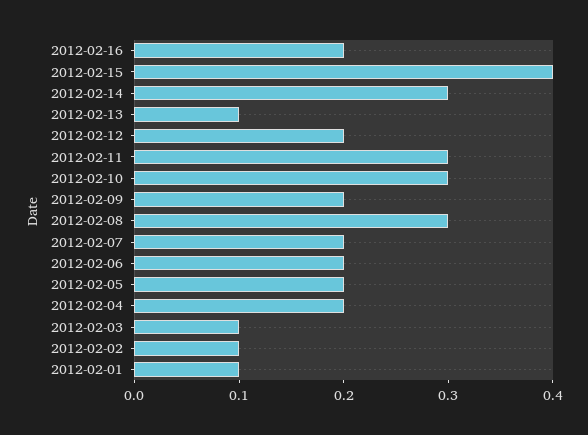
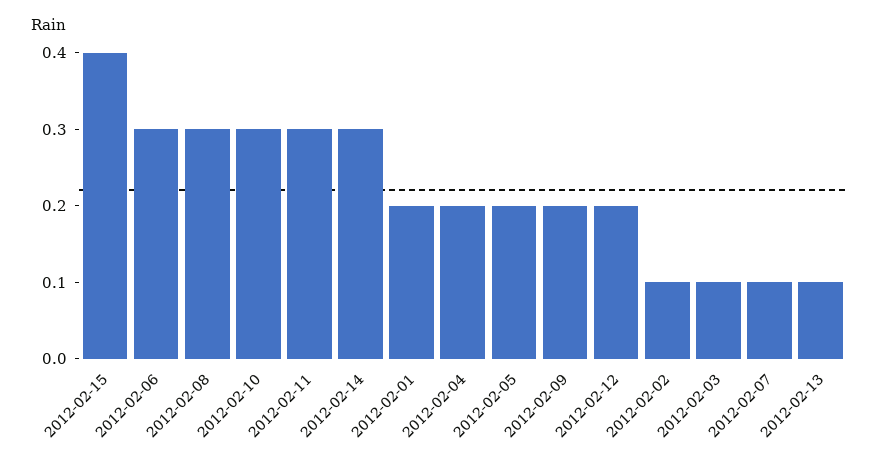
2012-02-16: 0.2 -> none
2012-02-07: 0.2 -> 0.1
2012-02-06: 0.2 -> 0.3
2012-02-01: 0.1 -> 0.2

